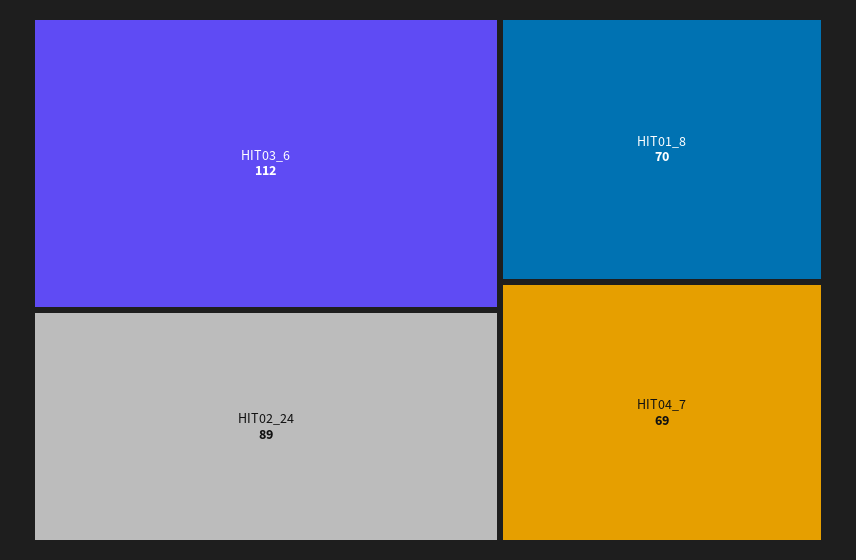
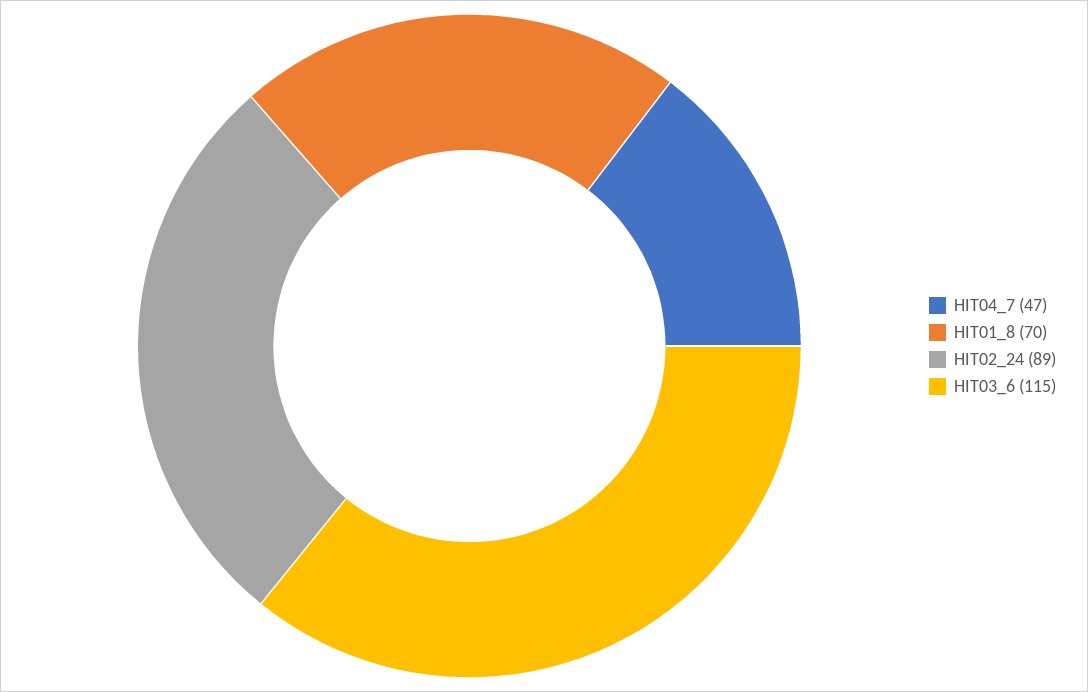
HIT03_6: 112 -> 115
HIT04_7: 69 -> 47

